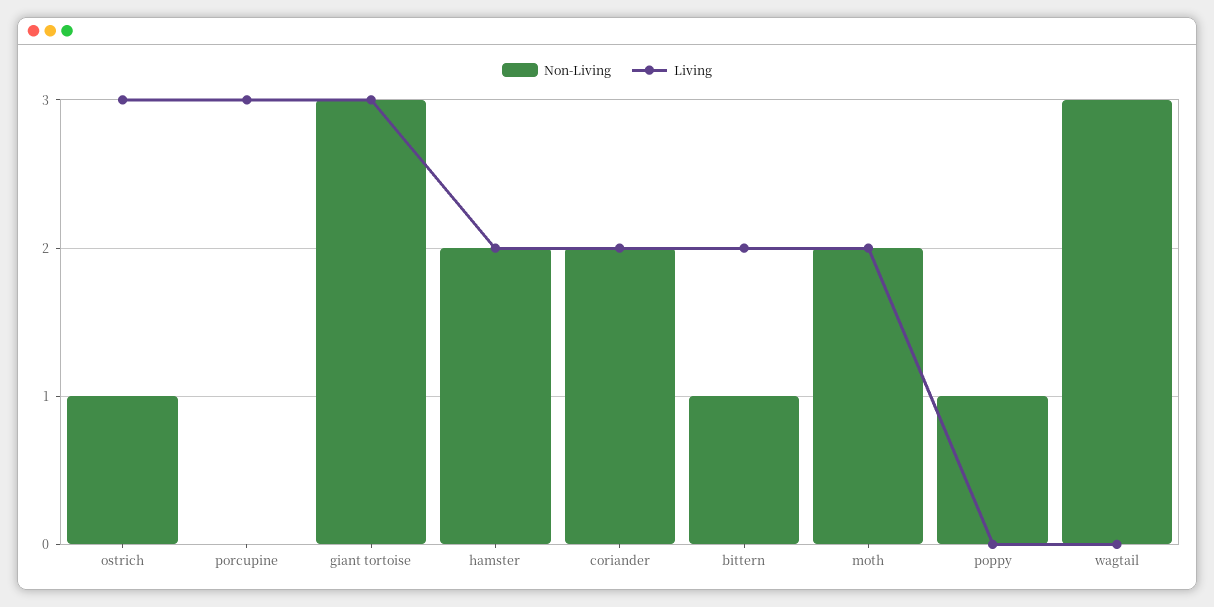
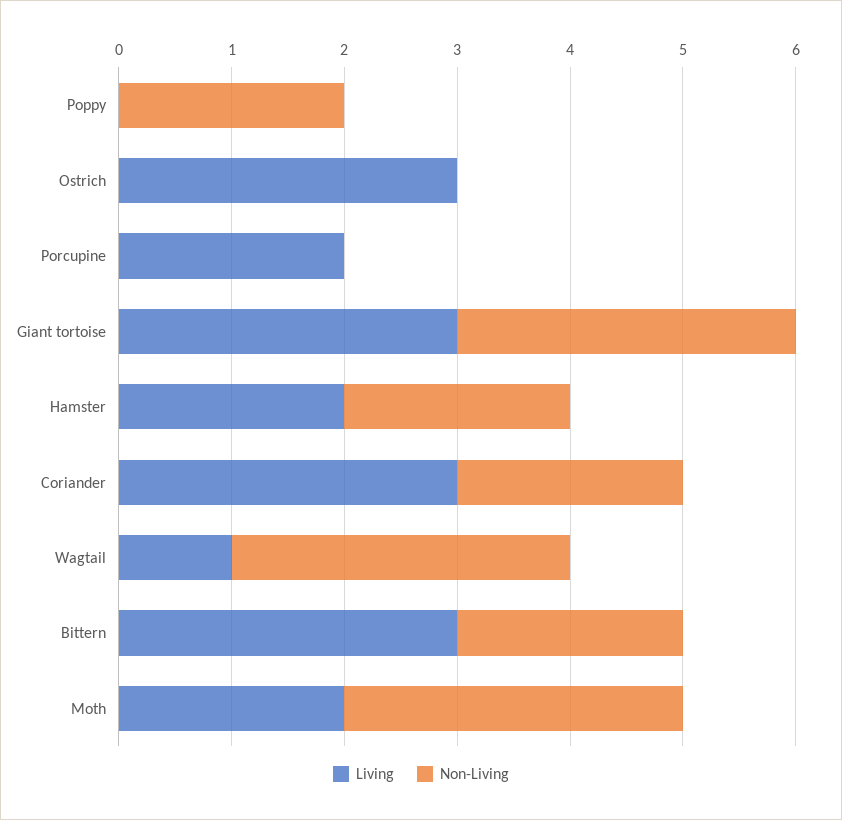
Non-Living, ostrich: 1 -> 0
Living, porcupine: 3 -> 2
Living, coriander: 2 -> 3
Non-Living, bittern: 1 -> 2
Living, bittern: 2 -> 3
Non-Living, moth: 2 -> 3
Non-Living, poppy: 1 -> 2
Living, wagtail: 0 -> 1

